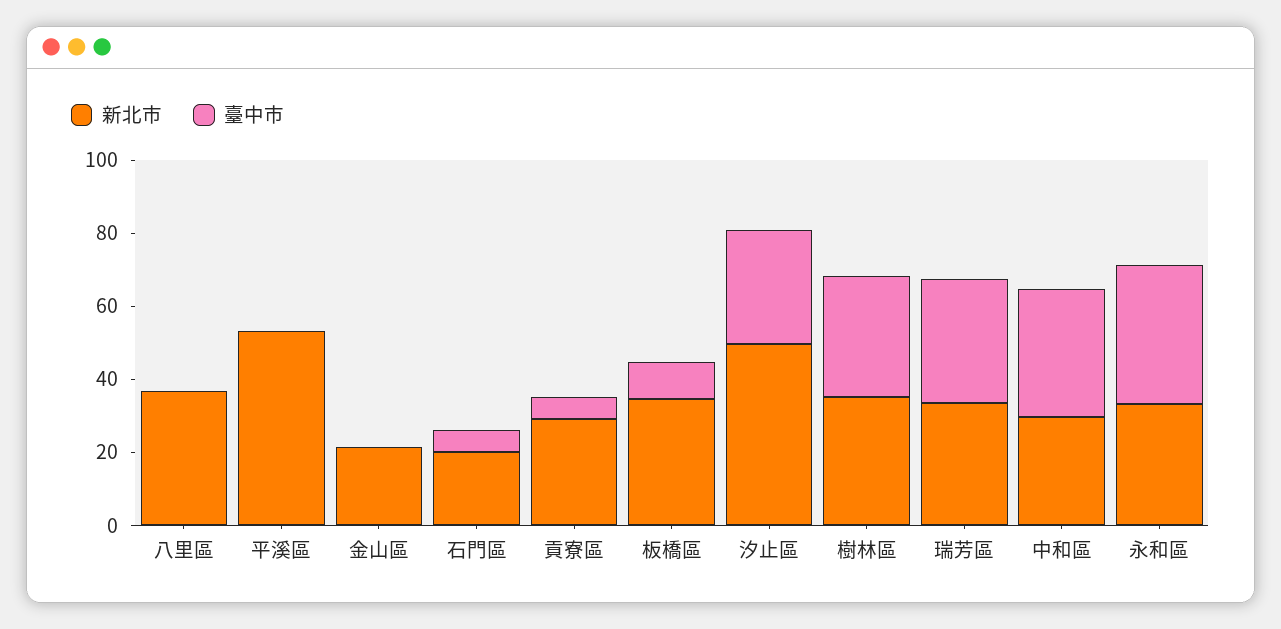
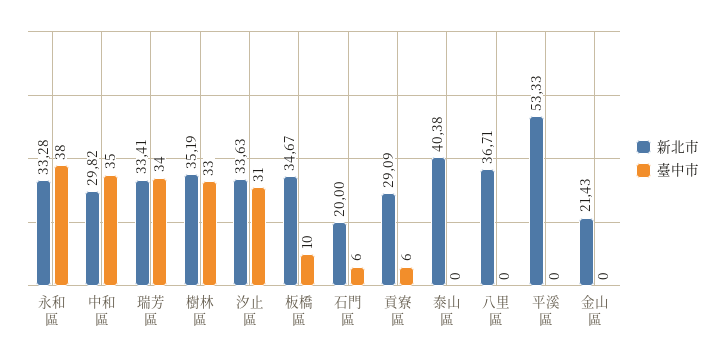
新北市, 汐止區: 50 -> 33.63
新北市, 泰山區: none -> 40.38
臺中市, 泰山區: none -> 0

